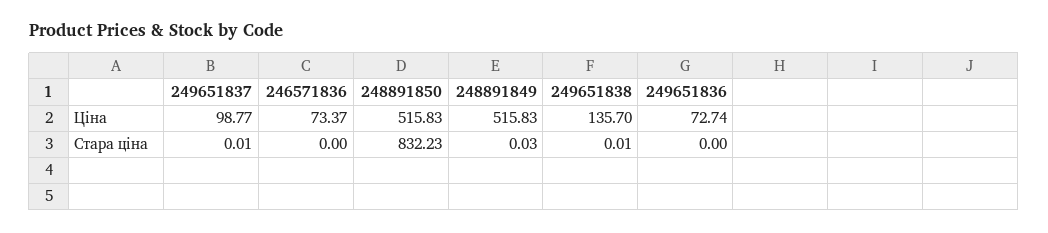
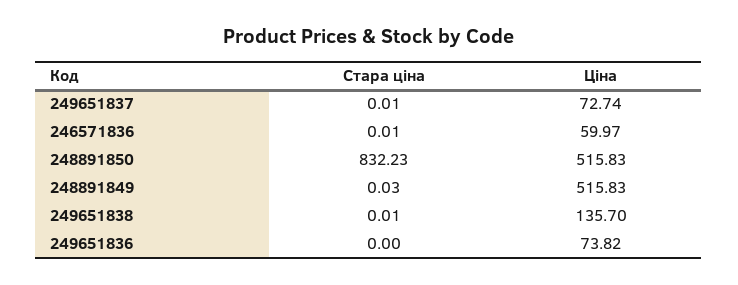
249651837, Ціна: 98.77 -> 72.74
246571836, Ціна: 73.37 -> 59.97
249651836, Ціна: 72.74 -> 73.82
246571836, Стара ціна: 0 -> 0.01

